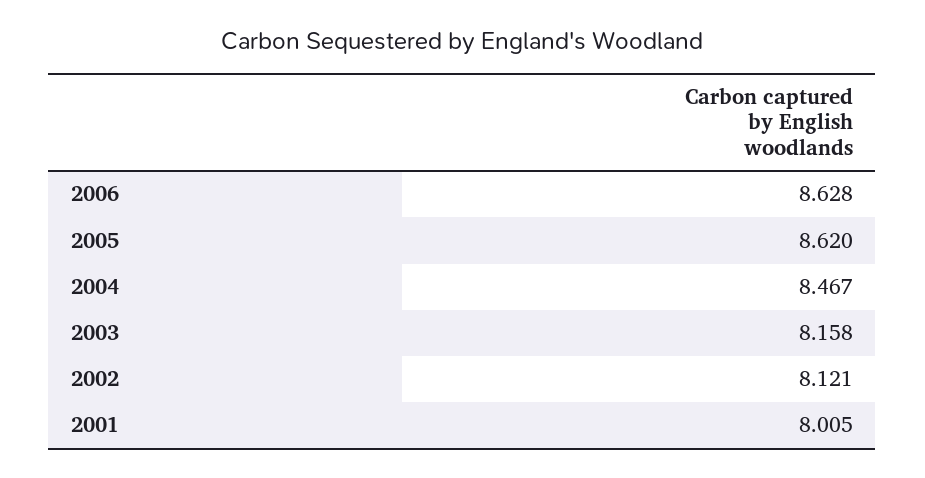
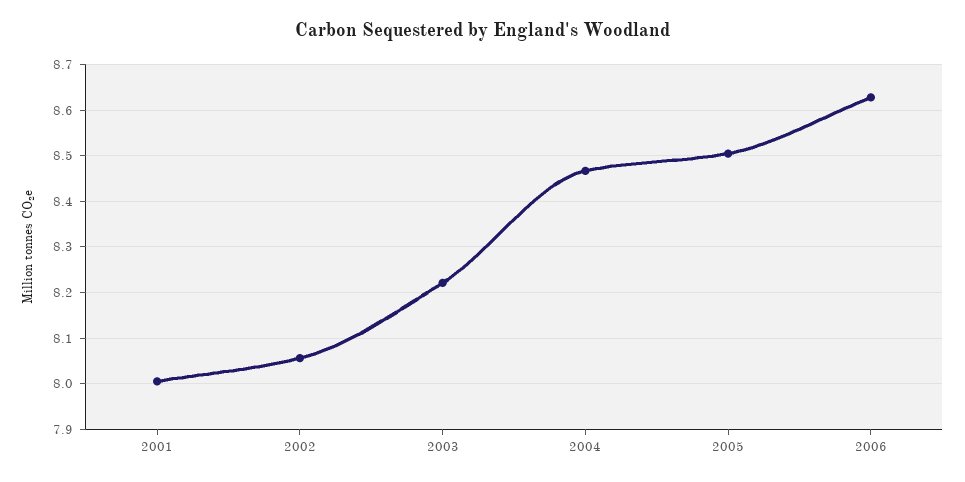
2005: 8.62 -> 8.5
2003: 8.158 -> 8.22
2002: 8.121 -> 8.06

